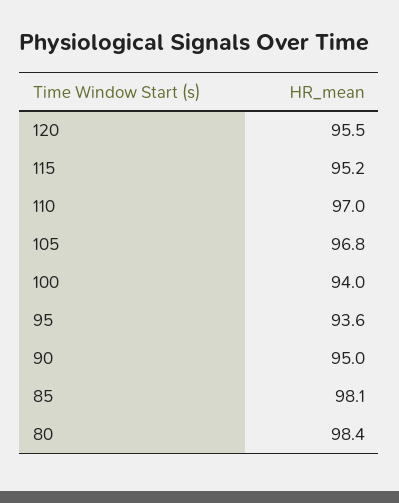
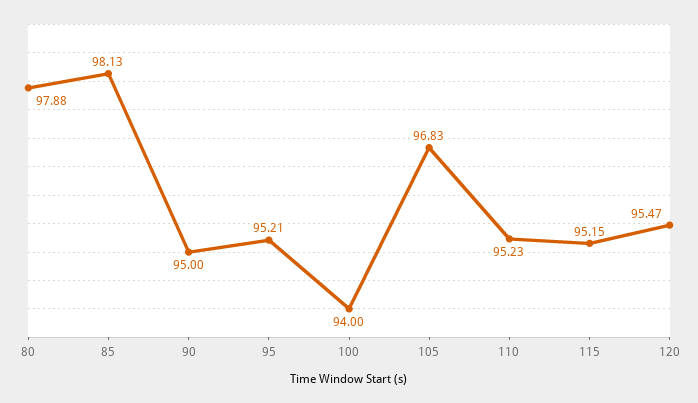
110: 97 -> 95.23
95: 93.6 -> 95.21
80: 98.4 -> 97.88

